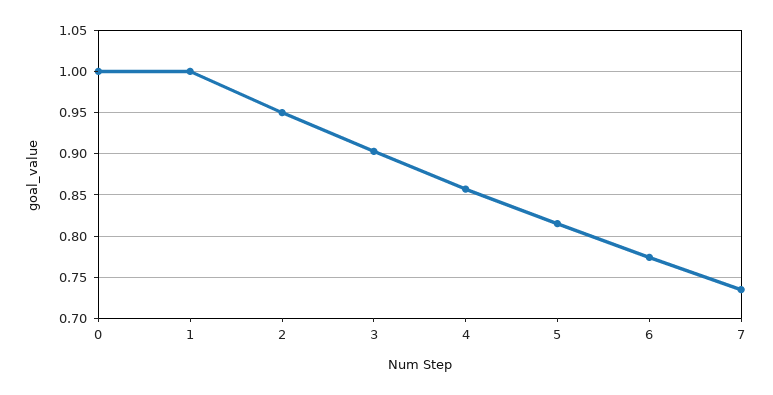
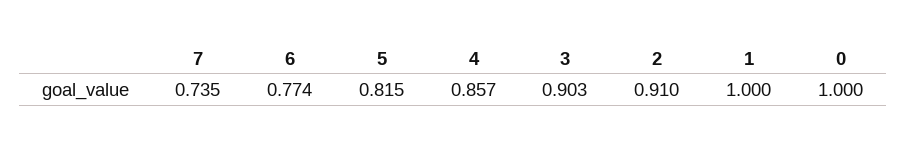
2: 0.95 -> 0.91

